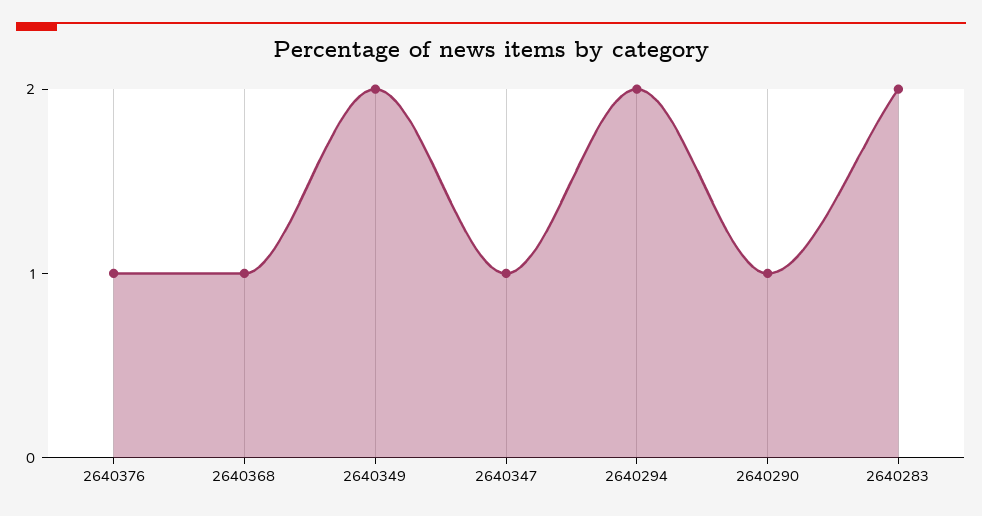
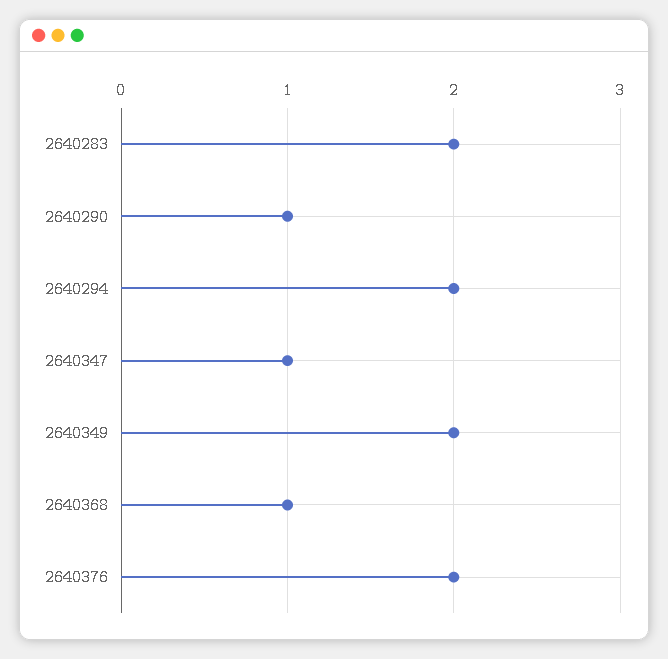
2640376: 1 -> 2

